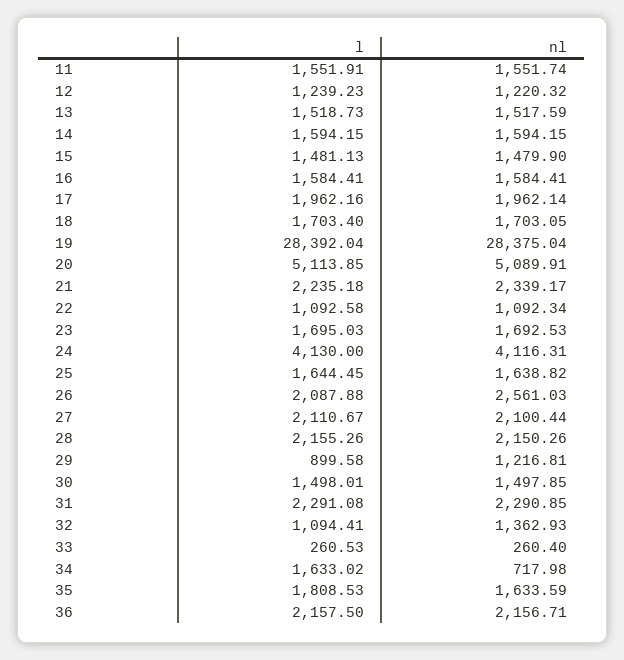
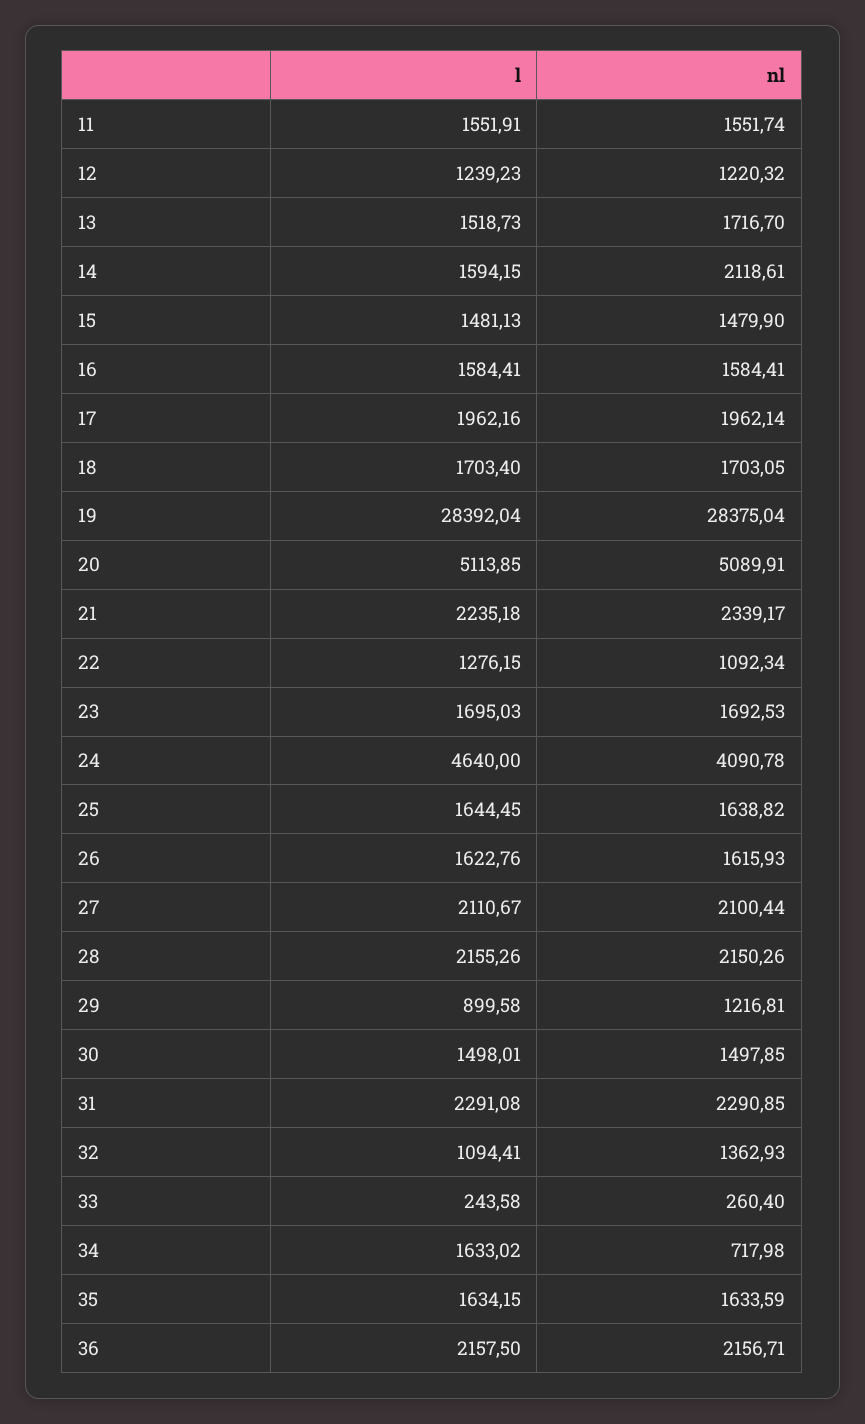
nl, 13: 1517.59 -> 1716.7
nl, 14: 1594.15 -> 2118.61
l, 22: 1092.58 -> 1276.15
l, 24: 4130 -> 4640
nl, 24: 4116.31 -> 4090.78
l, 26: 2087.88 -> 1622.76
nl, 26: 2561.03 -> 1615.93
l, 33: 260.53 -> 243.58
l, 35: 1808.53 -> 1634.15

